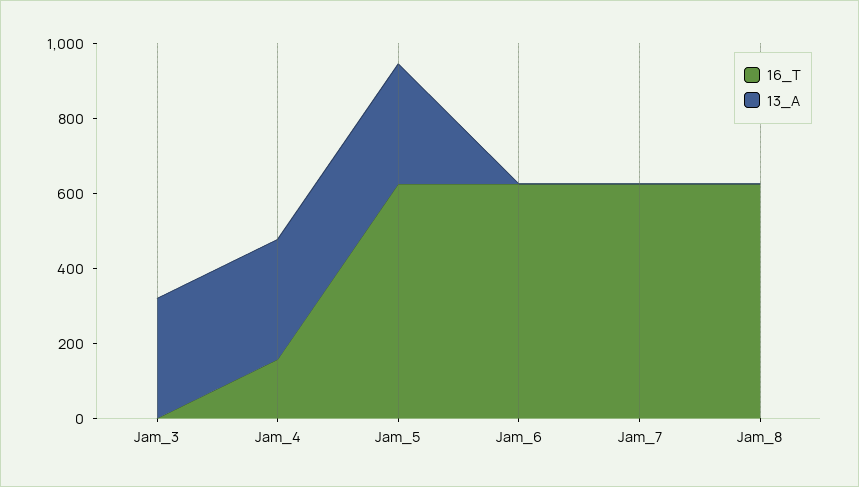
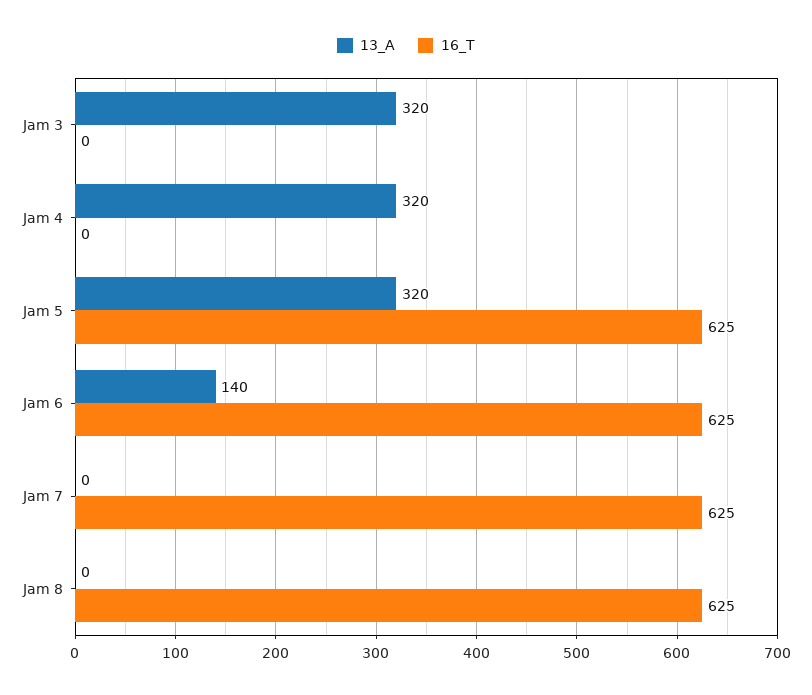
16_T, Jam_4: 150 -> 0
13_A, Jam_6: 0 -> 140

